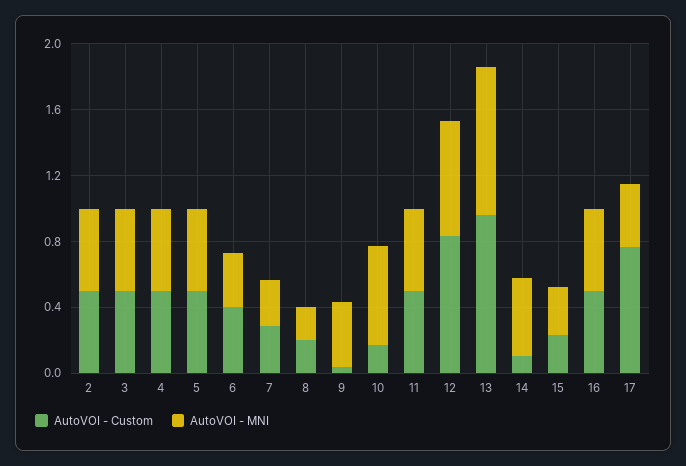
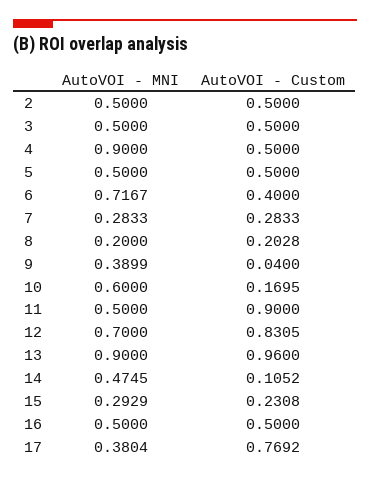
AutoVOI - MNI, 4: 0.5 -> 0.9
AutoVOI - MNI, 6: 0.3 -> 0.7167
AutoVOI - Custom, 11: 0.5 -> 0.9

